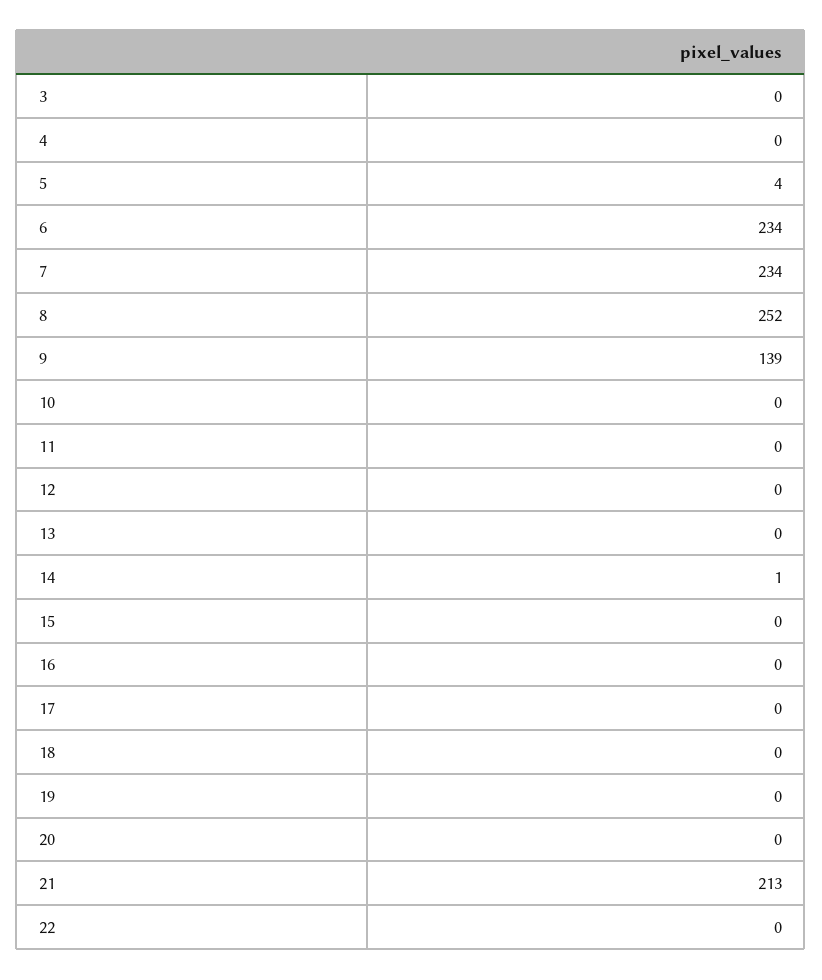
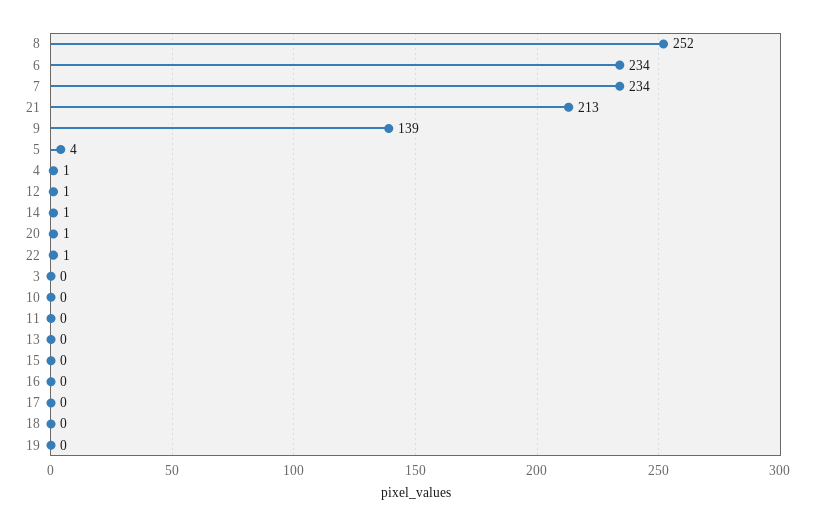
4: 0 -> 1
12: 0 -> 1
20: 0 -> 1
22: 0 -> 1

